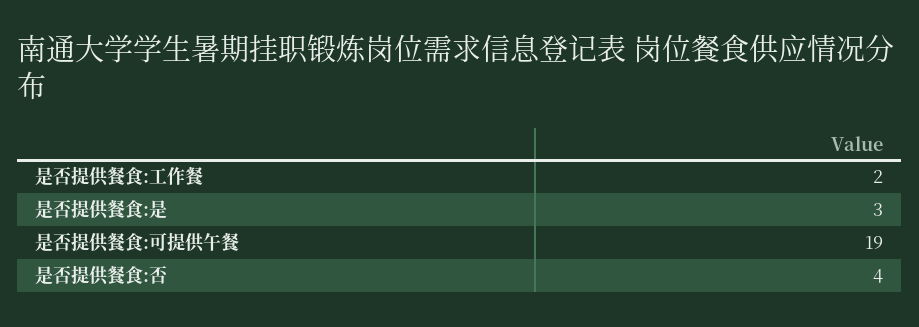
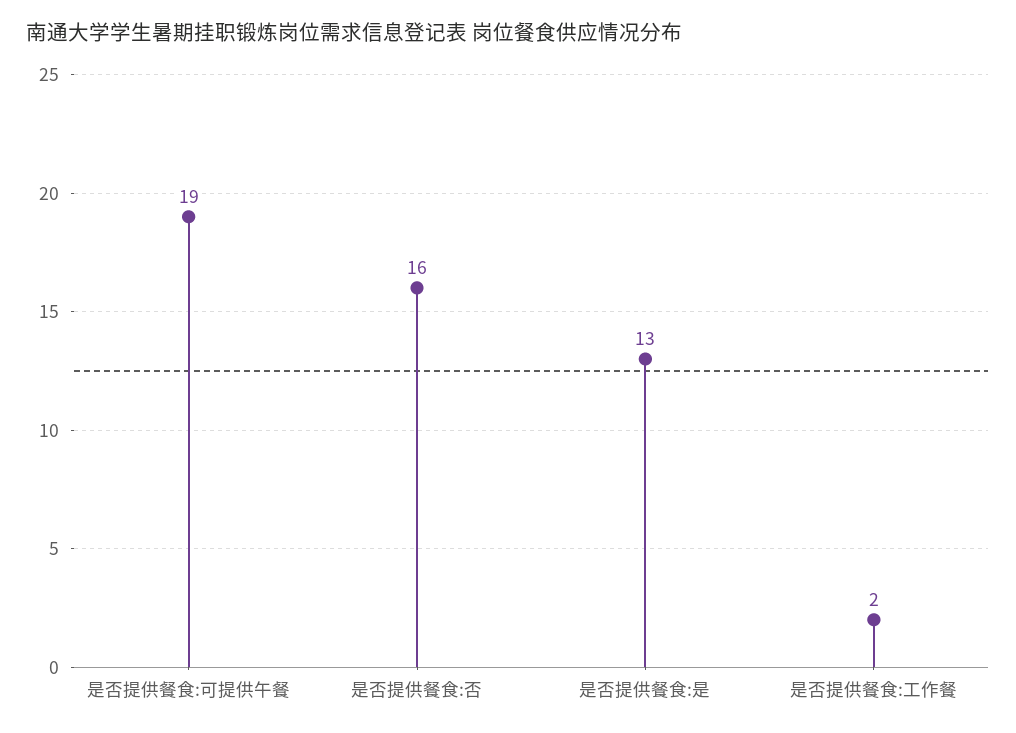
是否提供餐食:是: 3 -> 13
是否提供餐食:否: 4 -> 16

